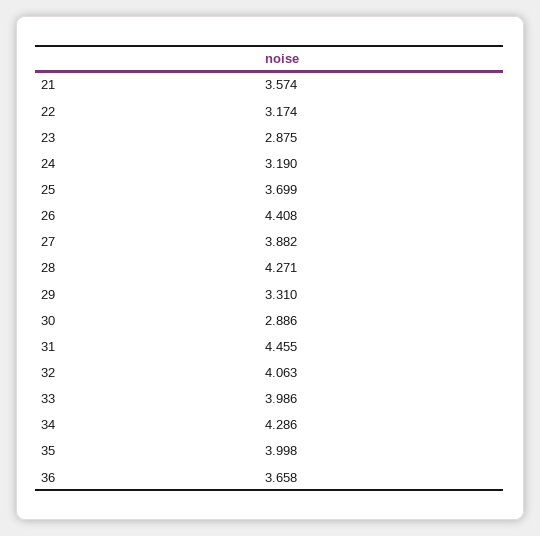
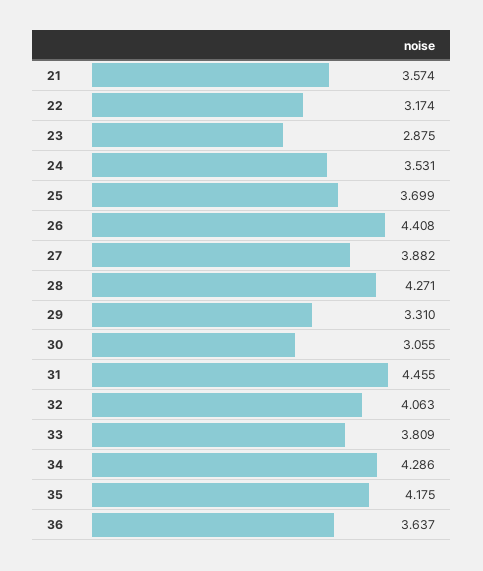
24: 3.19 -> 3.531
30: 2.886 -> 3.055
33: 3.986 -> 3.809
35: 3.998 -> 4.175
36: 3.658 -> 3.637

